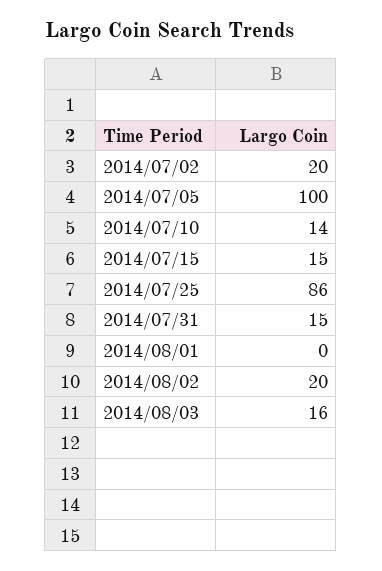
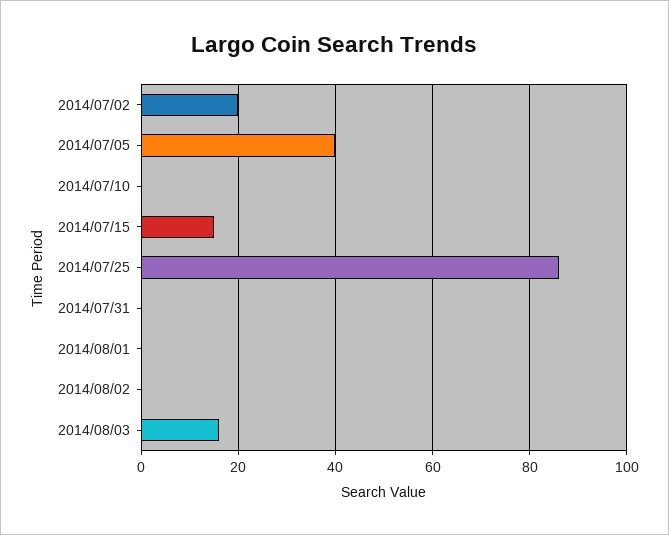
2014/07/05: 100 -> 40
2014/07/10: 14 -> 0
2014/07/31: 15 -> 0
2014/08/02: 20 -> 0

